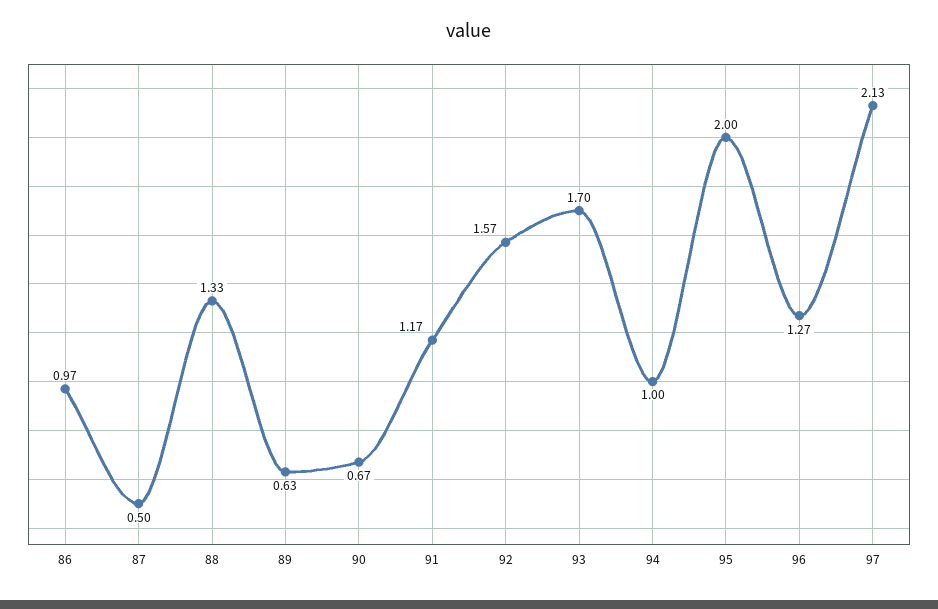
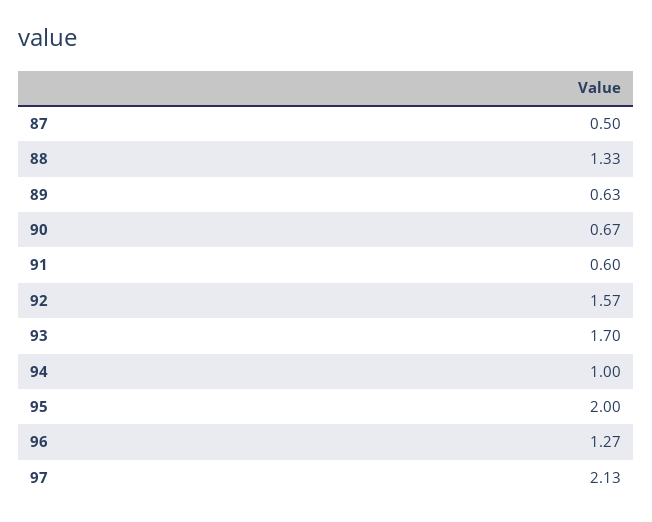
86: 0.97 -> none
91: 1.17 -> 0.6

